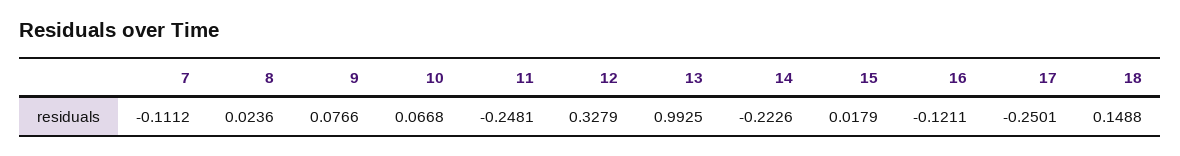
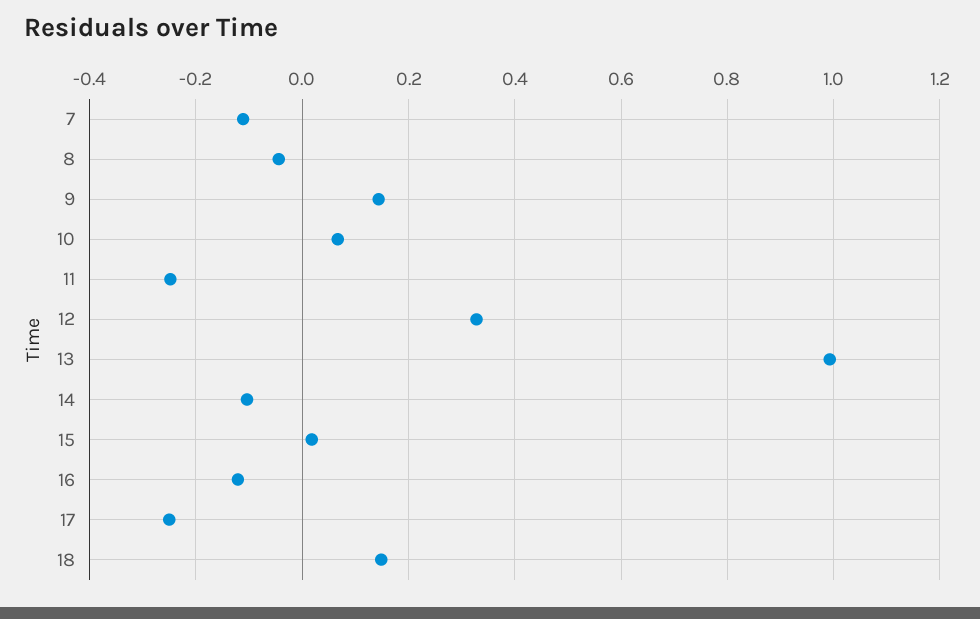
8: 0.0236 -> -0.04
9: 0.0766 -> 0.14
14: -0.2226 -> -0.1

